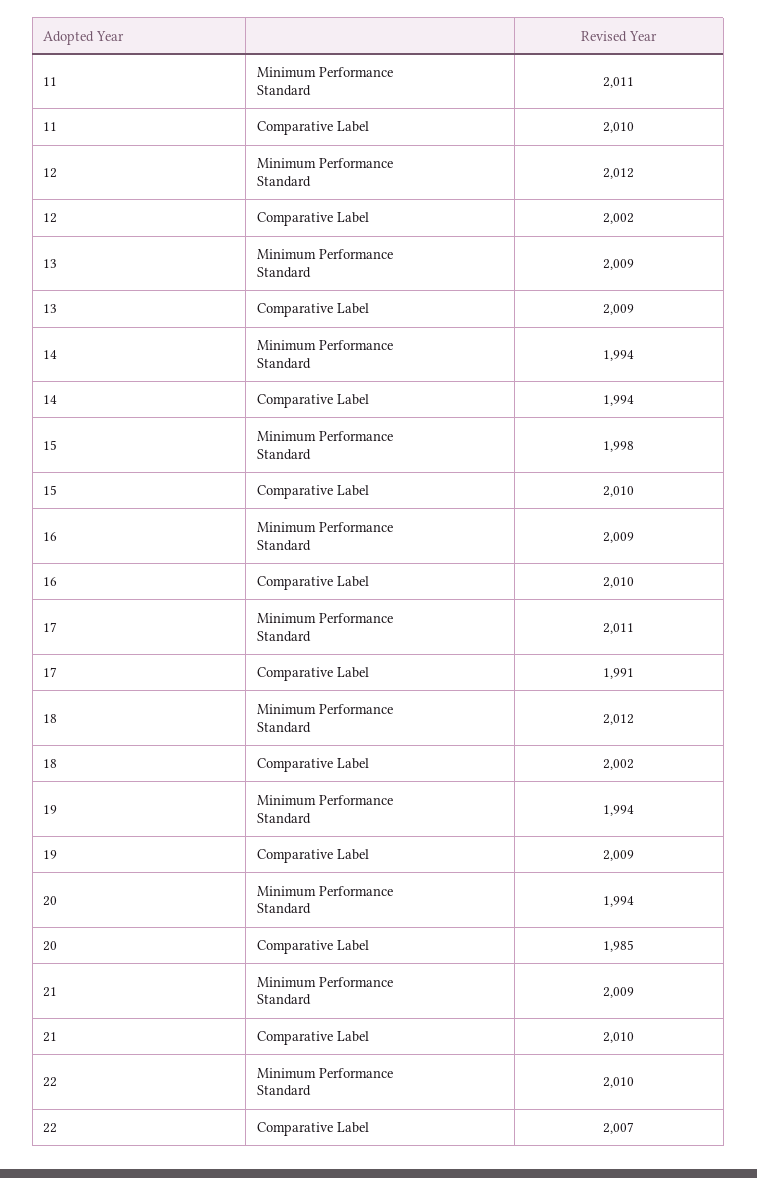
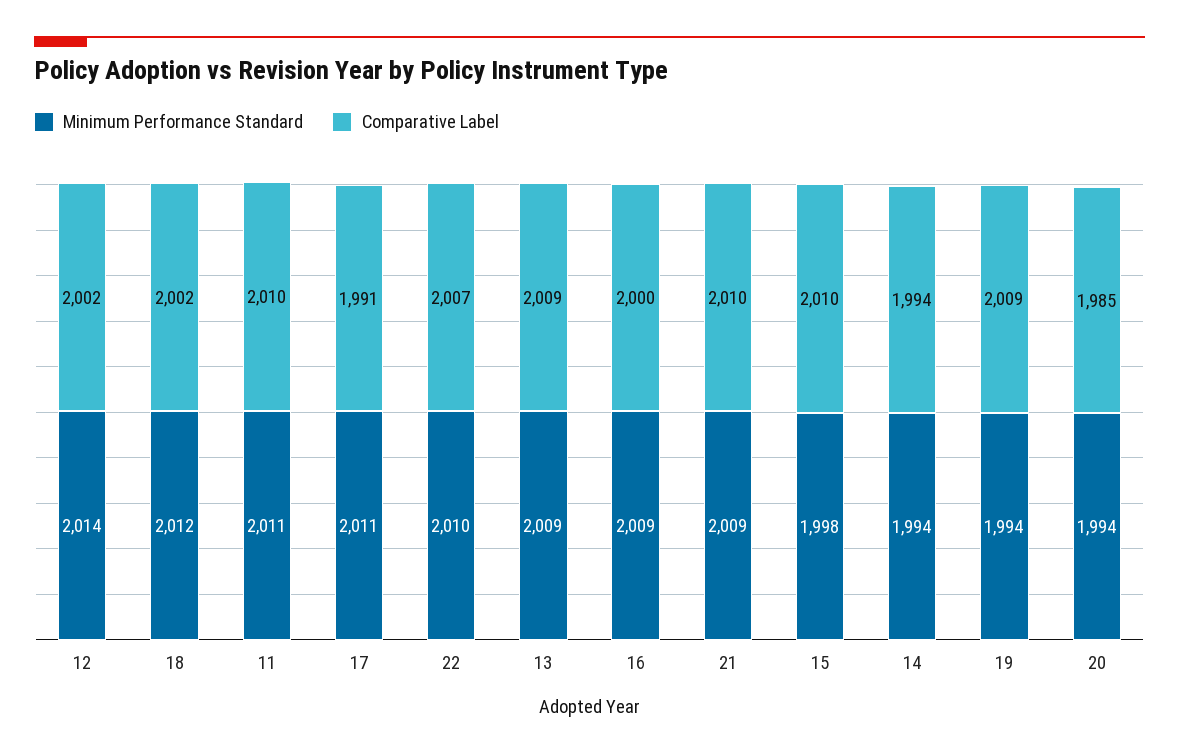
Minimum Performance Standard, 12: 2012 -> 2014
Comparative Label, 16: 2010 -> 2000

